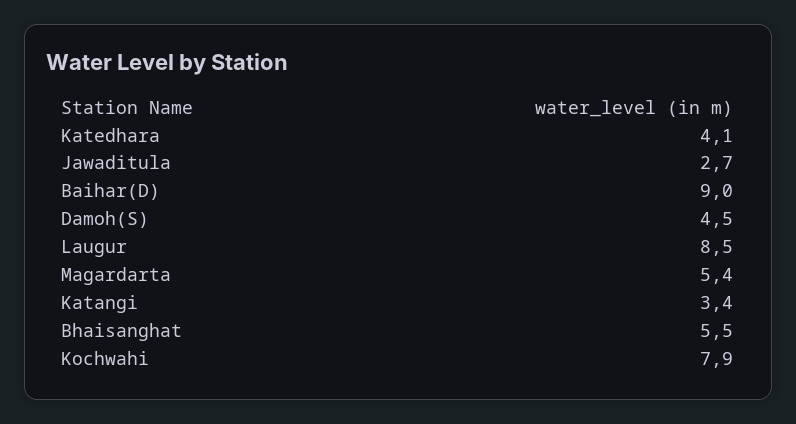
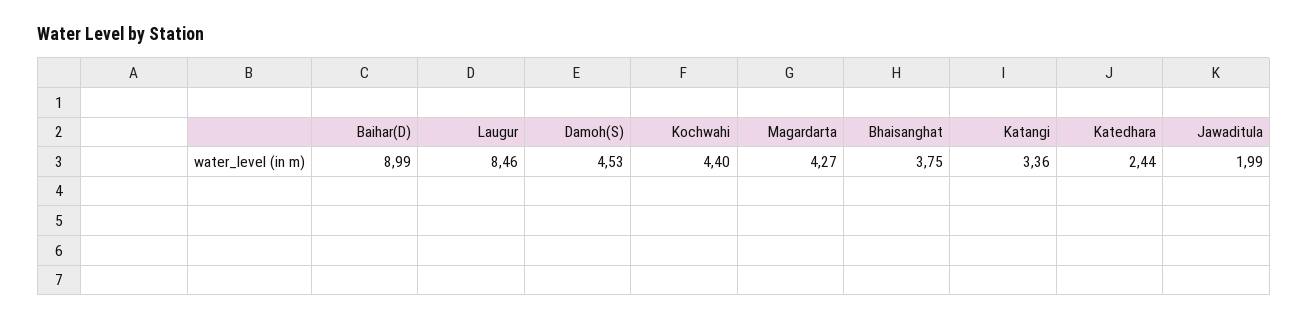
Katedhara: 4.1 -> 2.44
Jawaditula: 2.7 -> 1.99
Magardarta: 5.4 -> 4.27
Bhaisanghat: 5.5 -> 3.75
Kochwahi: 7.9 -> 4.4

